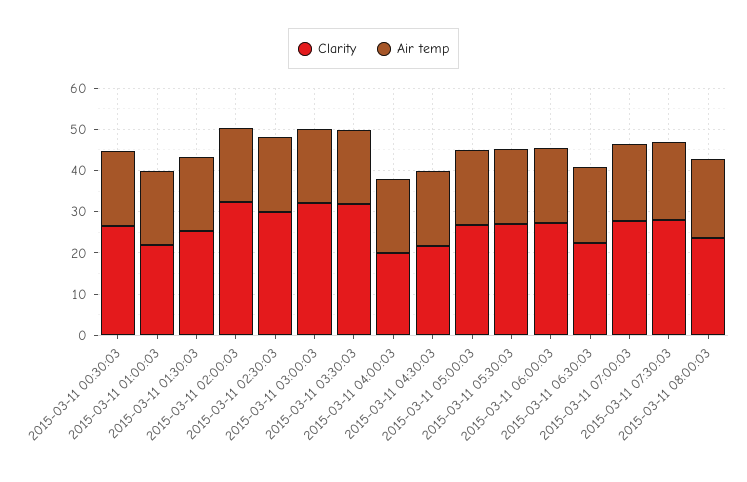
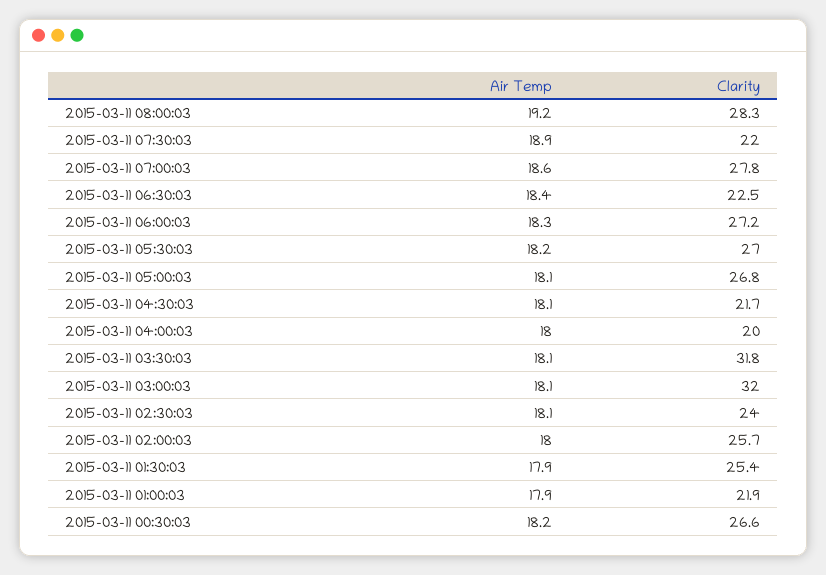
Clarity, 2015-03-11 02:00:03: 32 -> 25.7
Clarity, 2015-03-11 02:30:03: 30 -> 24
Clarity, 2015-03-11 07:30:03: 28 -> 22
Clarity, 2015-03-11 08:00:03: 24 -> 28.3

